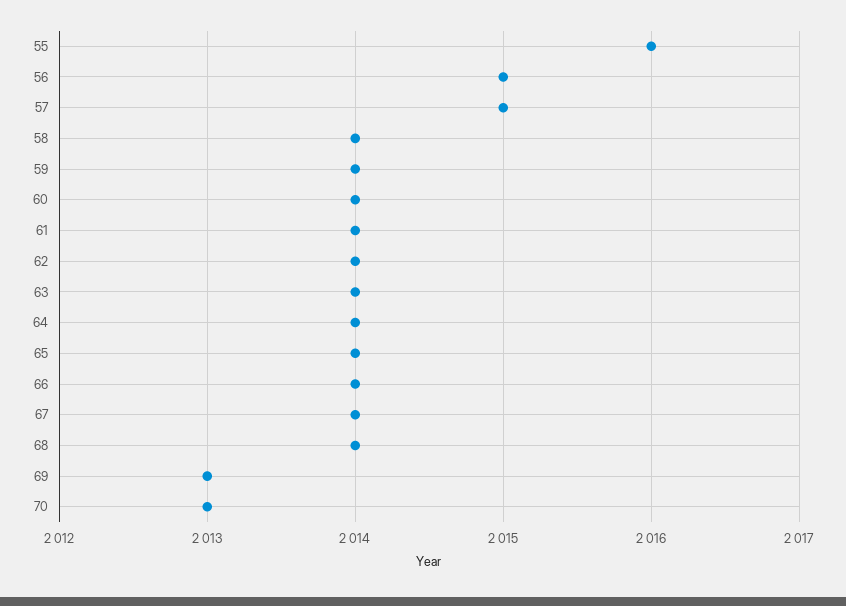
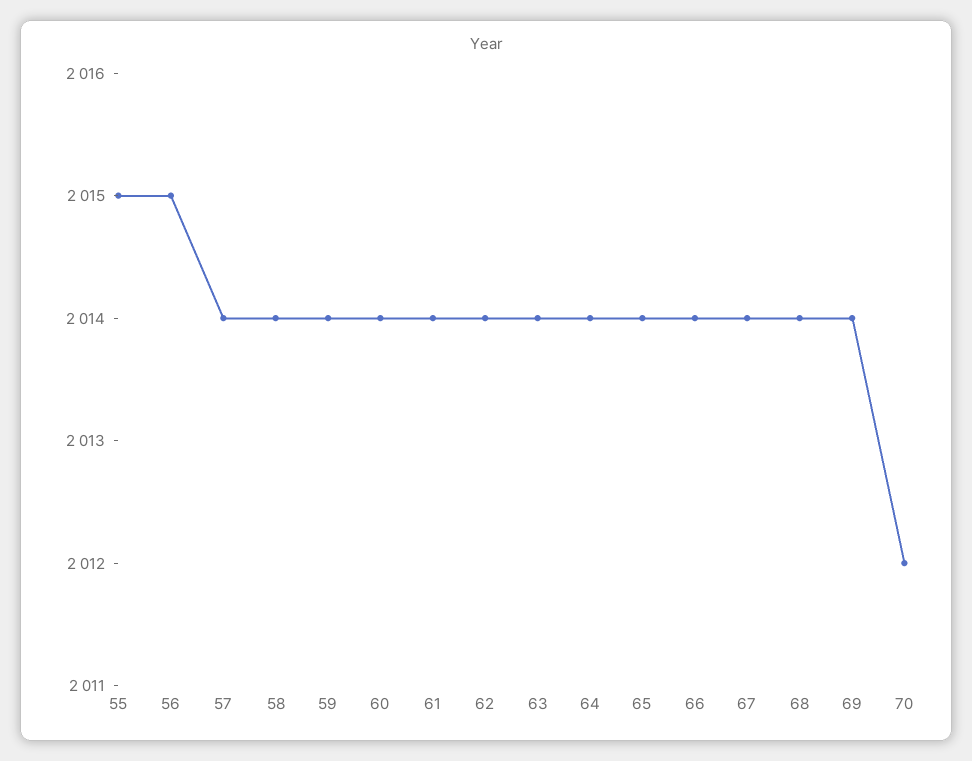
55: 2016 -> 2015
57: 2015 -> 2014
69: 2013 -> 2014
70: 2013 -> 2012

